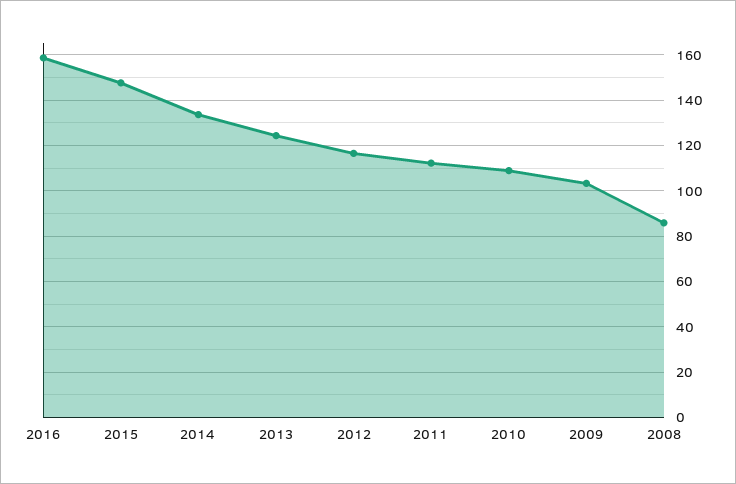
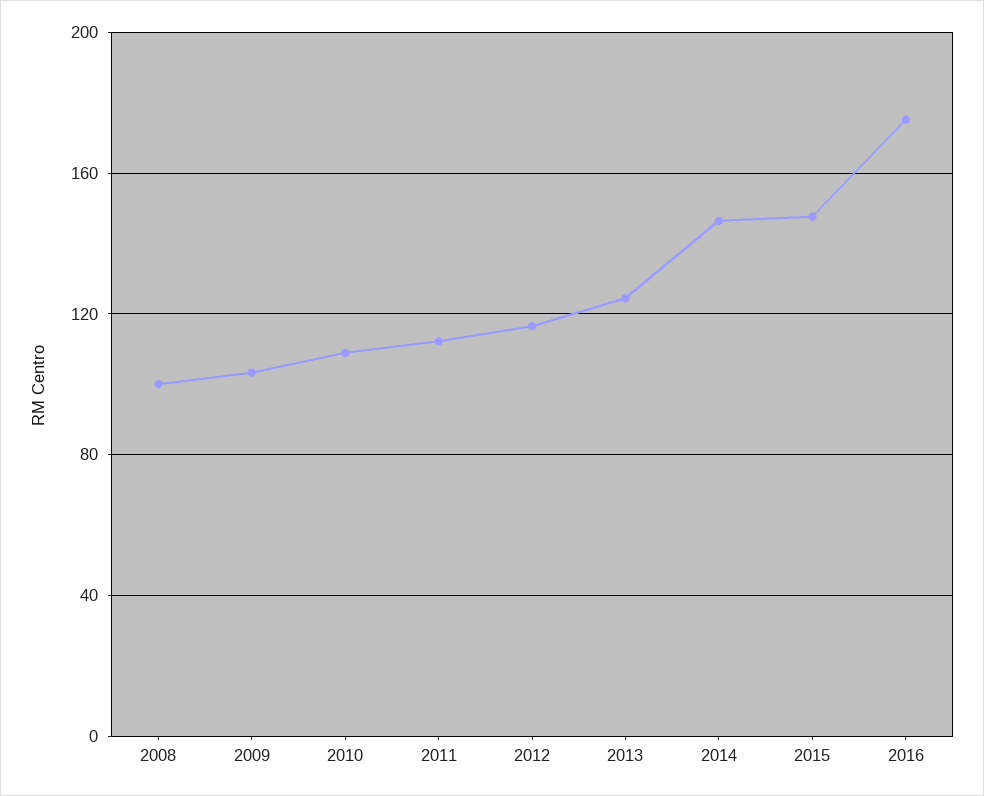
2016: 160 -> 175
2014: 135 -> 145
2008: 85 -> 100

